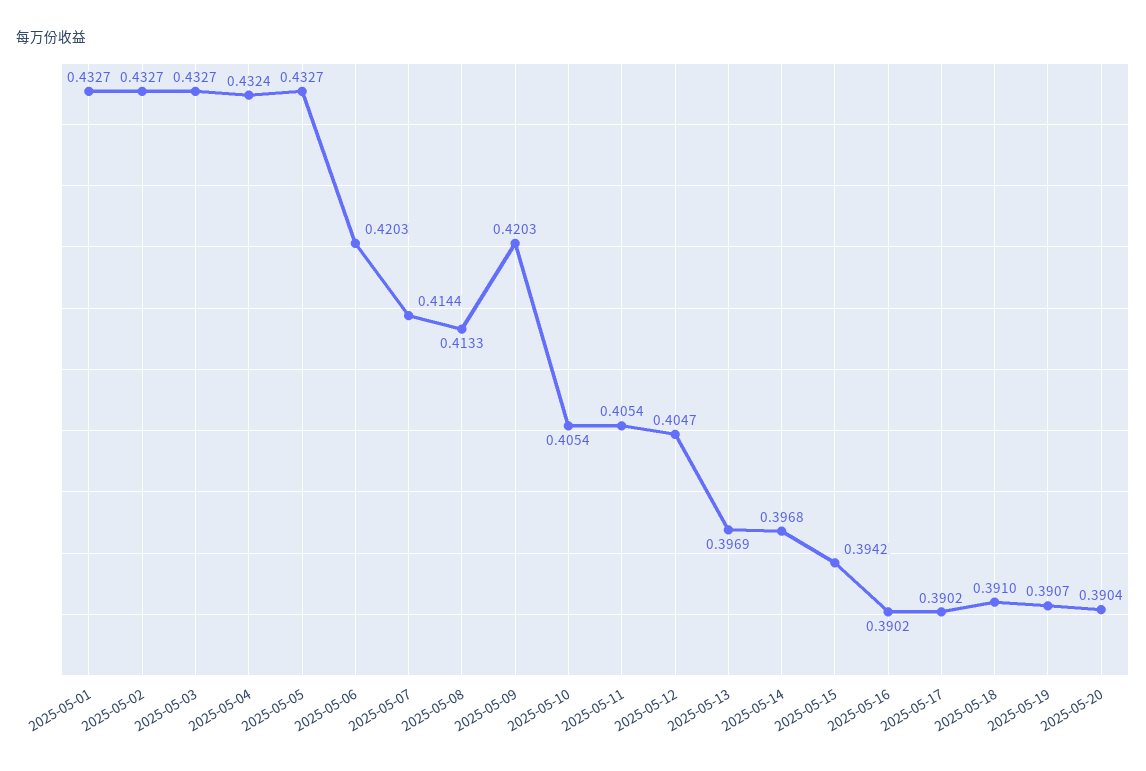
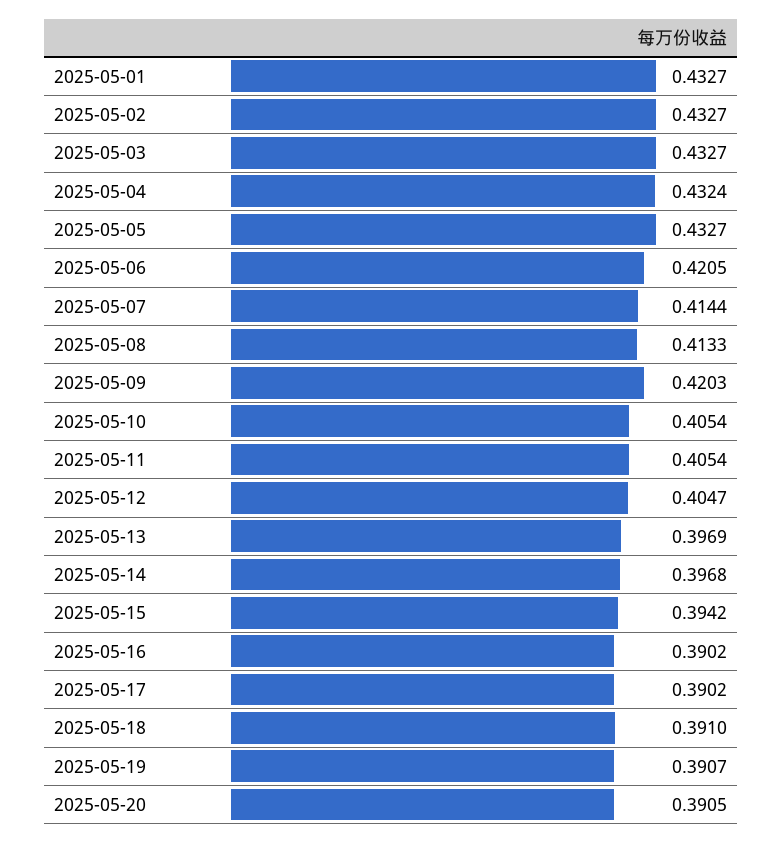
2025-05-06: 0.4203 -> 0.4205
2025-05-20: 0.3904 -> 0.3905

